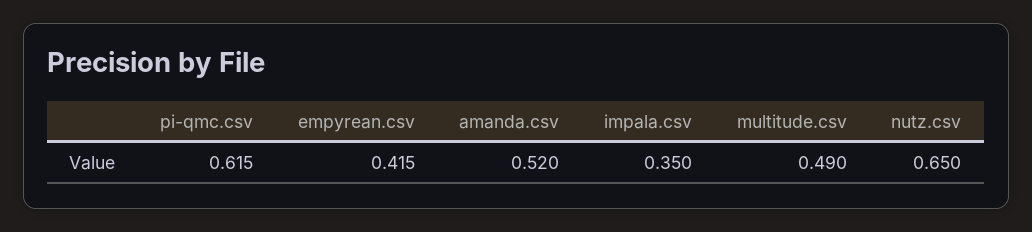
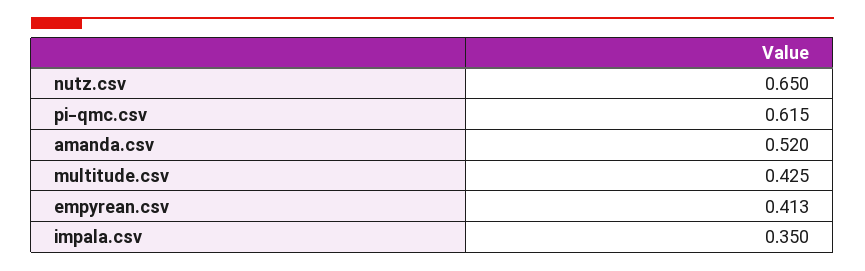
empyrean.csv: 0.415 -> 0.413
multitude.csv: 0.49 -> 0.425

